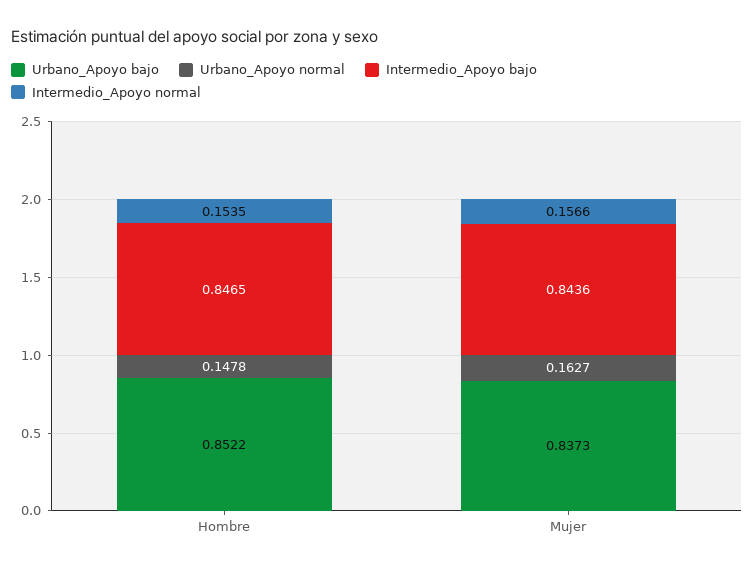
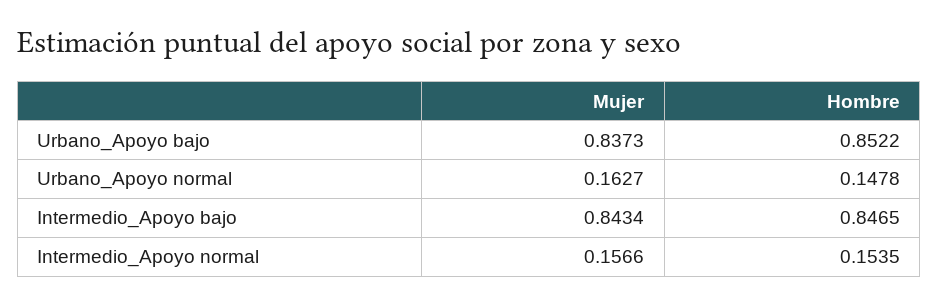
Intermedio_Apoyo bajo, Mujer: 0.8436 -> 0.8434

